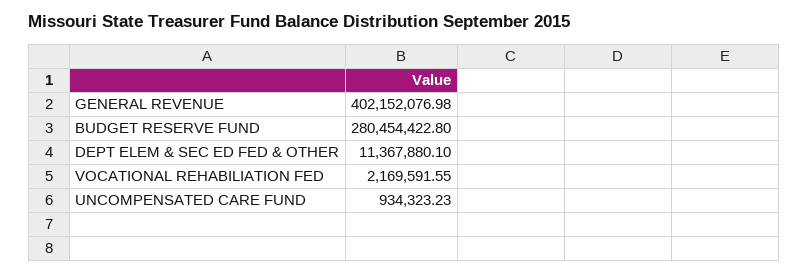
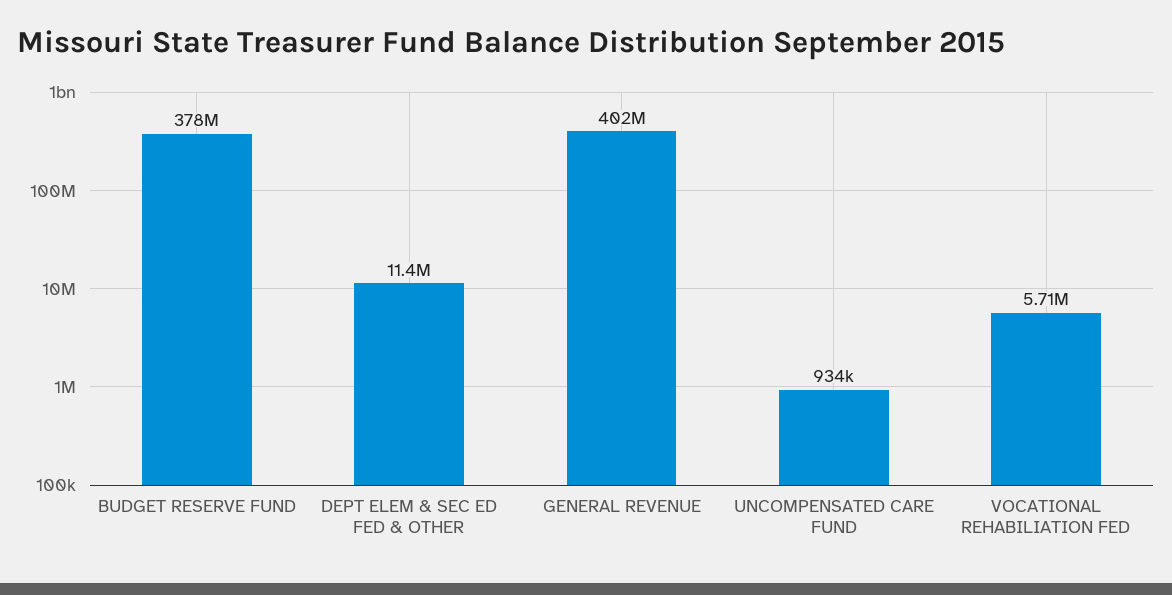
BUDGET RESERVE FUND: 280454422.8 -> 378000000
VOCATIONAL REHABILIATION FED: 2169591.55 -> 5710000

